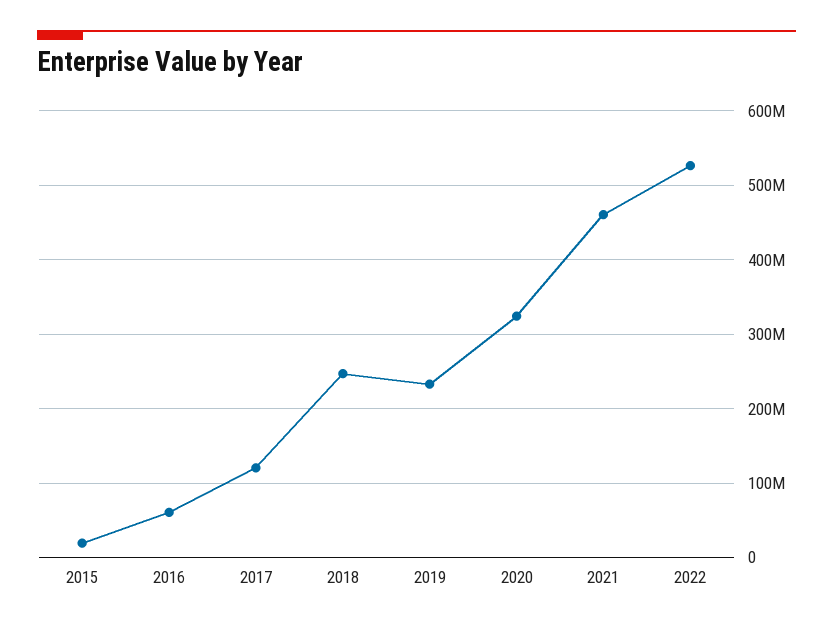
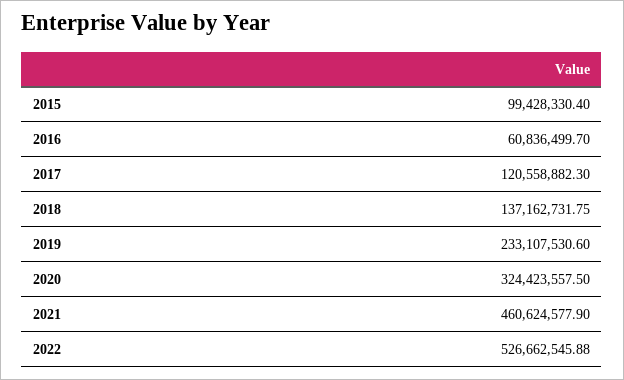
2015: 20000000 -> 99428330.4
2018: 250000000 -> 137162731.75

